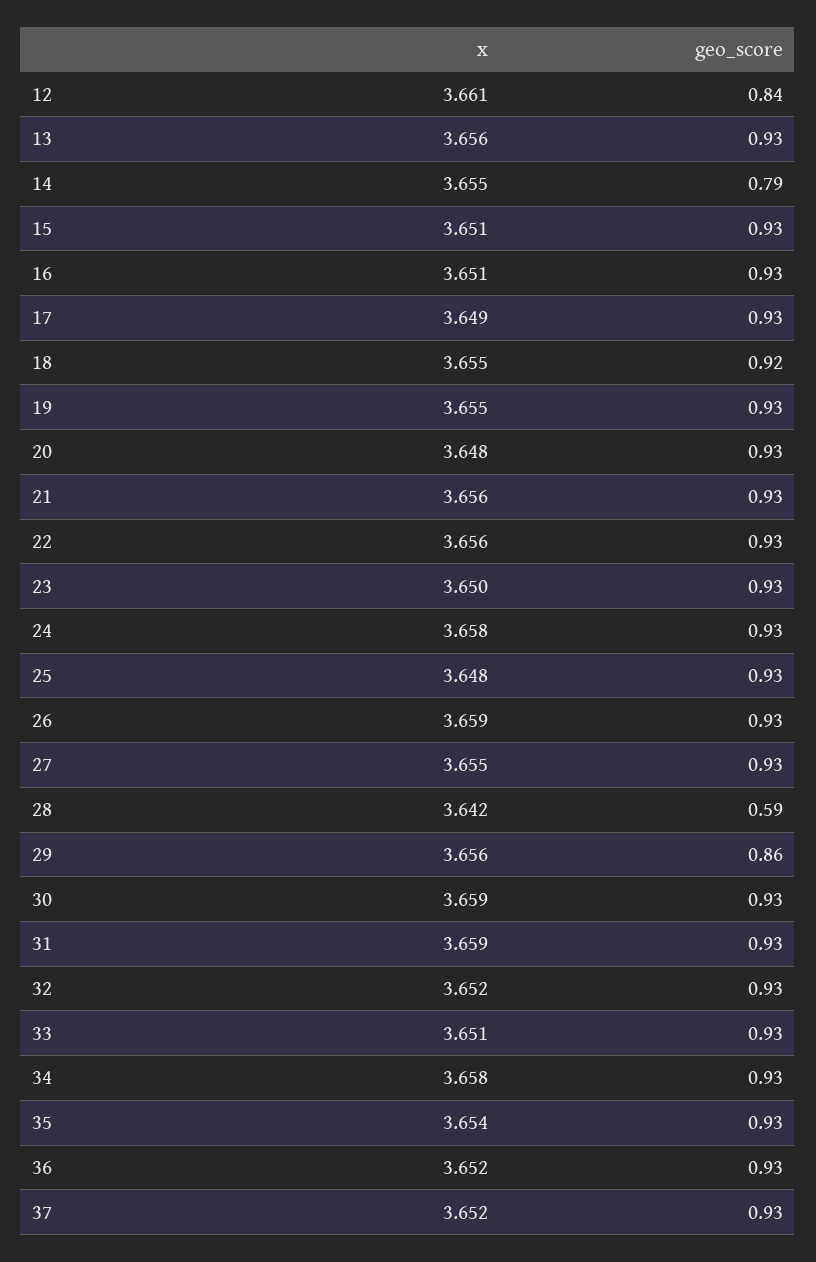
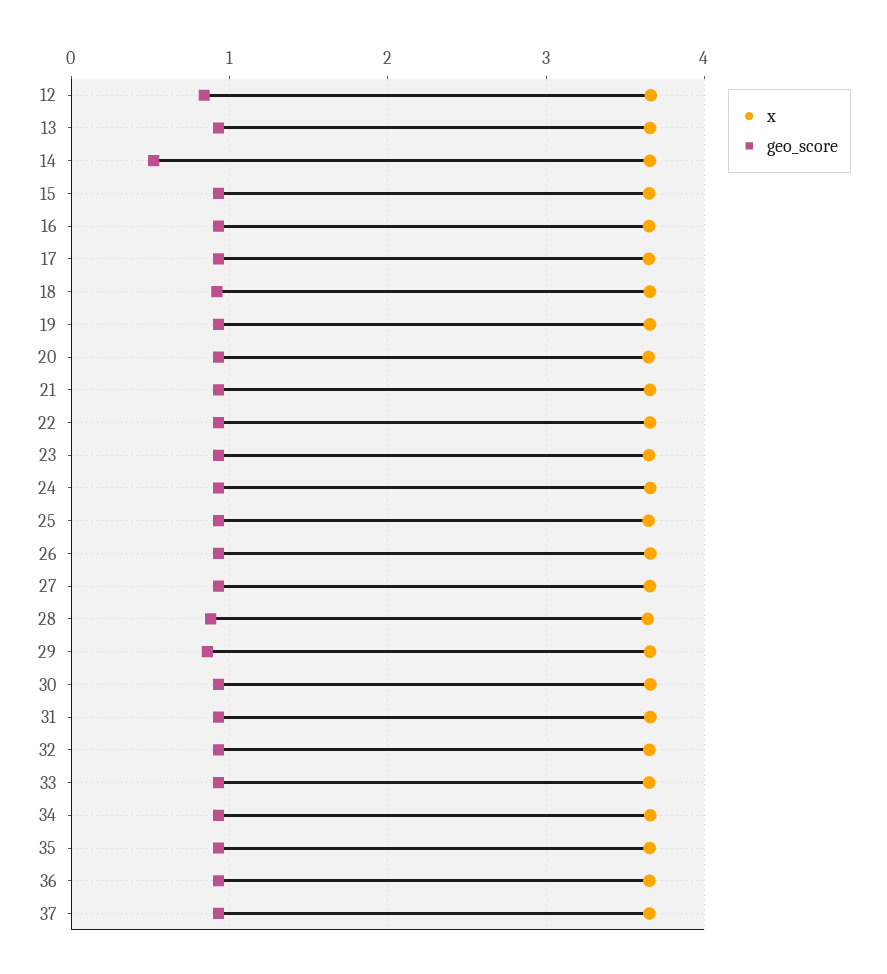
geo_score, 14: 0.79 -> 0.5
geo_score, 28: 0.59 -> 0.9

